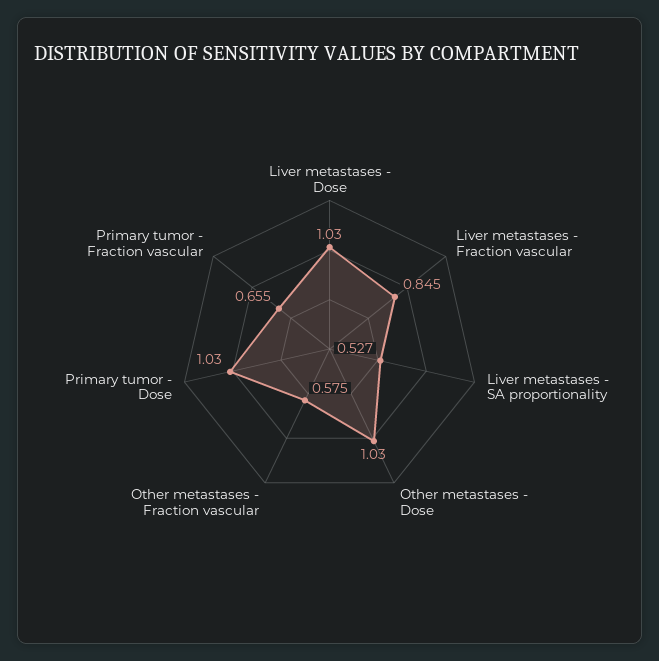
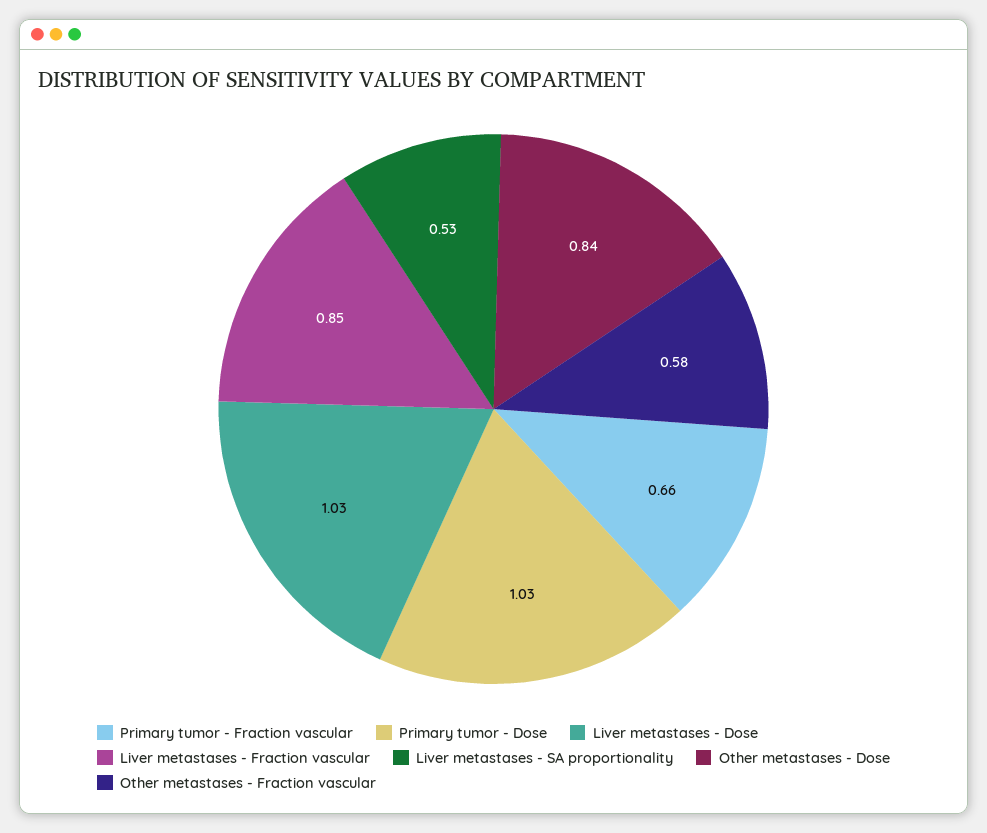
Other metastases - Dose: 1.03 -> 0.84

